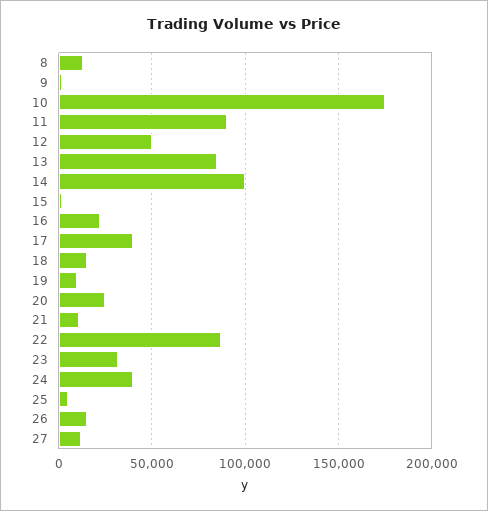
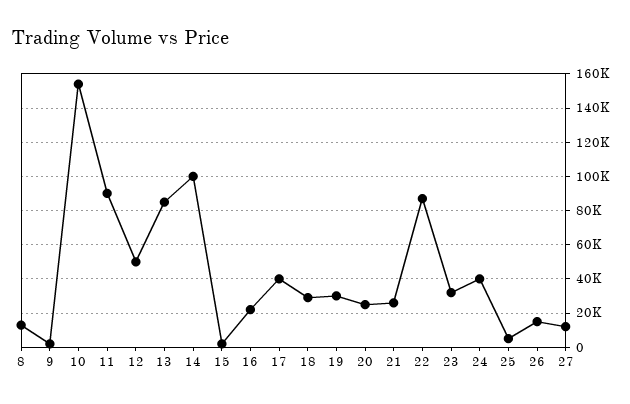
10: 175000 -> 155000
18: 15000 -> 30000
19: 10000 -> 30000
21: 10000 -> 25000

